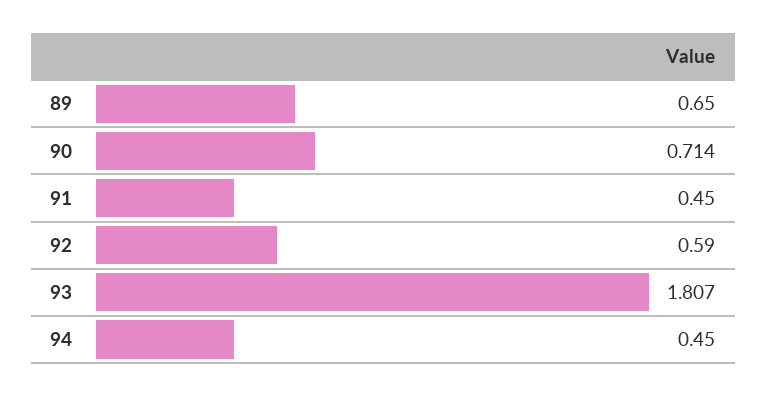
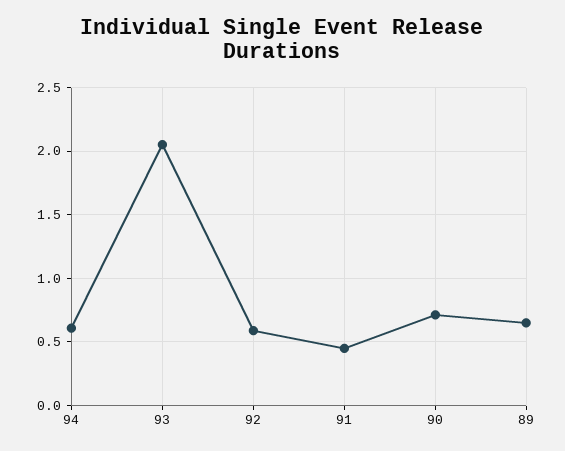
93: 1.807 -> 2.05
94: 0.45 -> 0.6

